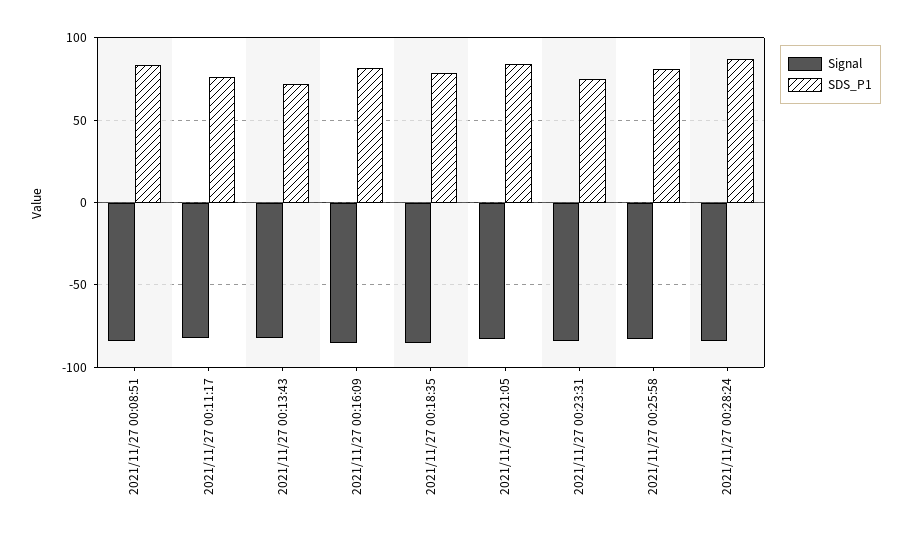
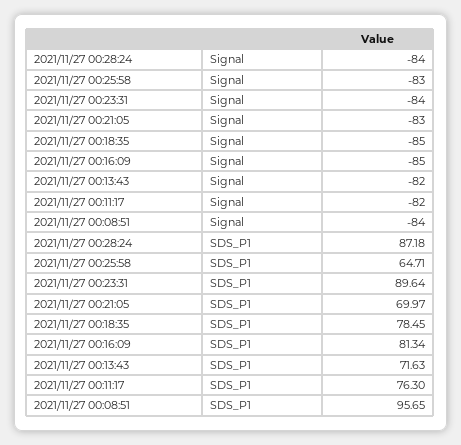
SDS_P1, 2021/11/27 00:08:51: 85 -> 95.65
SDS_P1, 2021/11/27 00:21:05: 85 -> 69.97
SDS_P1, 2021/11/27 00:23:31: 75 -> 89.64
SDS_P1, 2021/11/27 00:25:58: 80 -> 64.71

